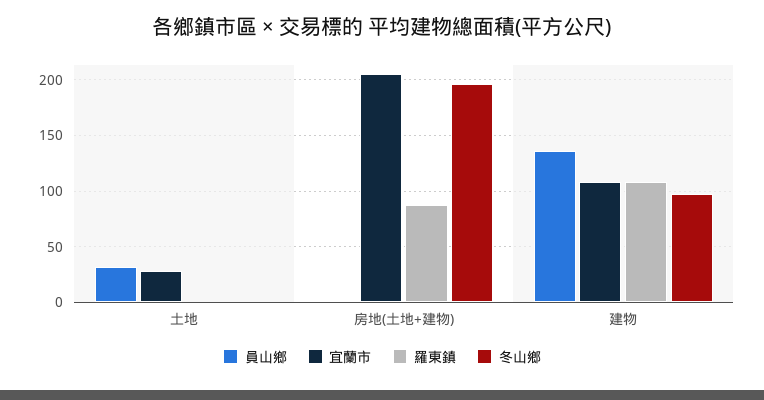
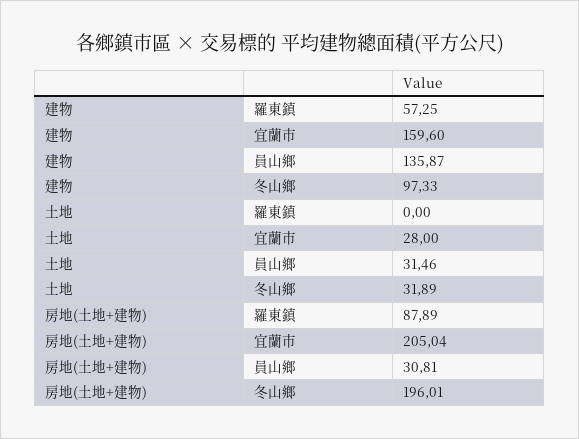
冬山鄉, 土地: 0 -> 31.89
員山鄉, 房地(土地+建物): 0 -> 30.81
宜蘭市, 建物: 110 -> 159.6
羅東鎮, 建物: 110 -> 57.25

